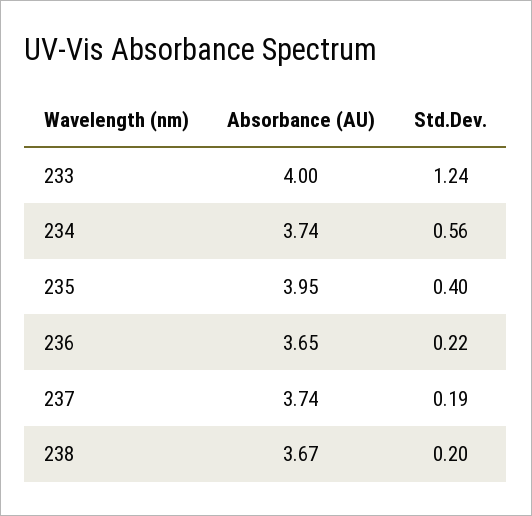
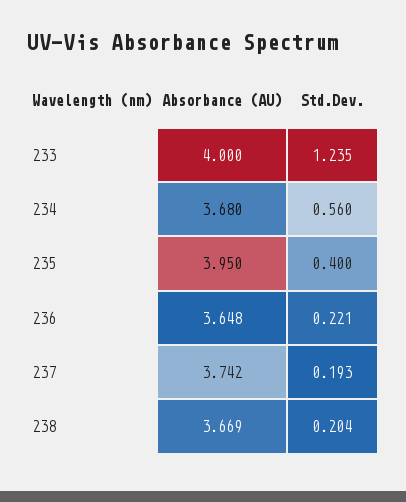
Absorbance (AU), 234: 3.74 -> 3.68

